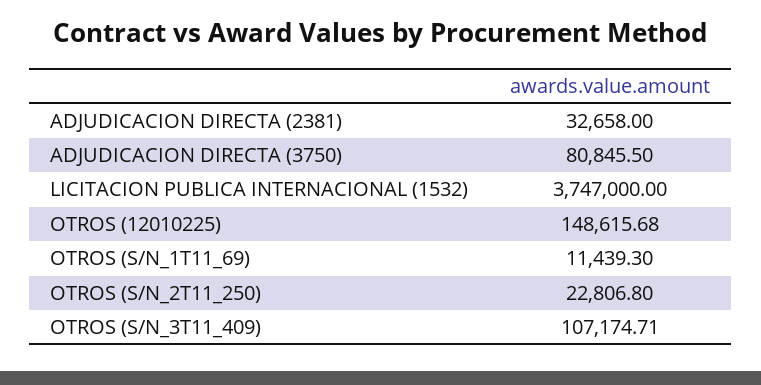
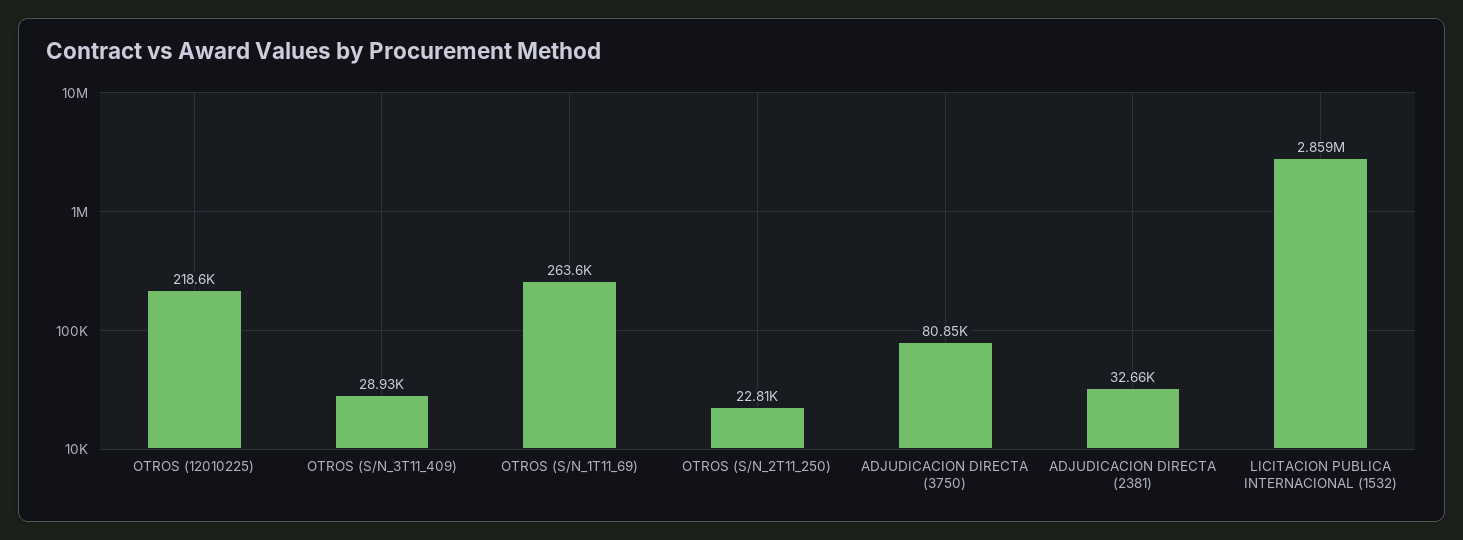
LICITACION PUBLICA INTERNACIONAL (1532): 3747000 -> 2859000
OTROS (12010225): 148615.68 -> 218600
OTROS (S/N_1T11_69): 11439.3 -> 263600
OTROS (S/N_3T11_409): 107174.71 -> 28930

